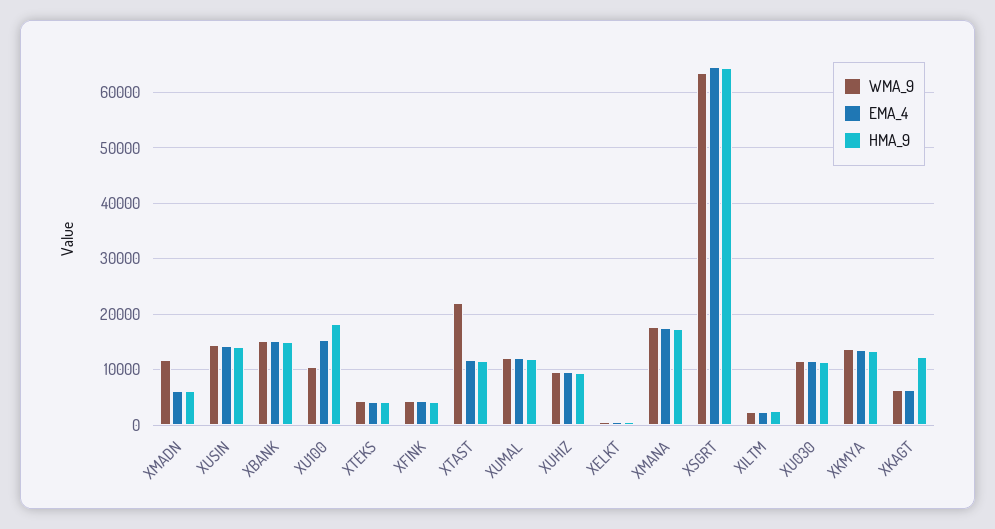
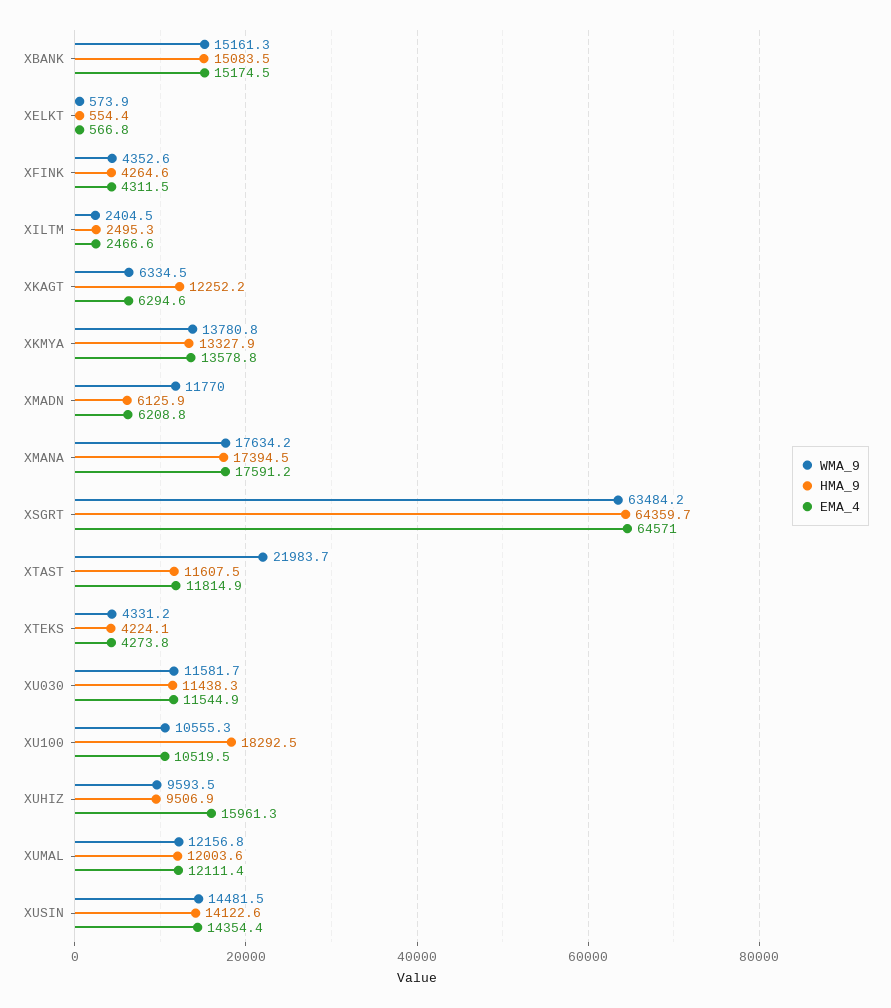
EMA_4, XU100: 16000 -> 10519.5
EMA_4, XUHIZ: 10000 -> 15961.3

